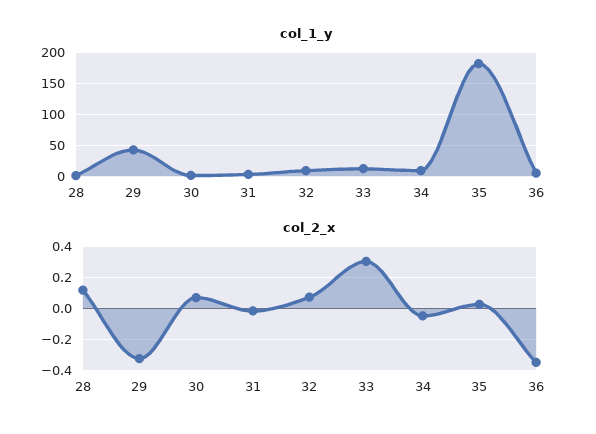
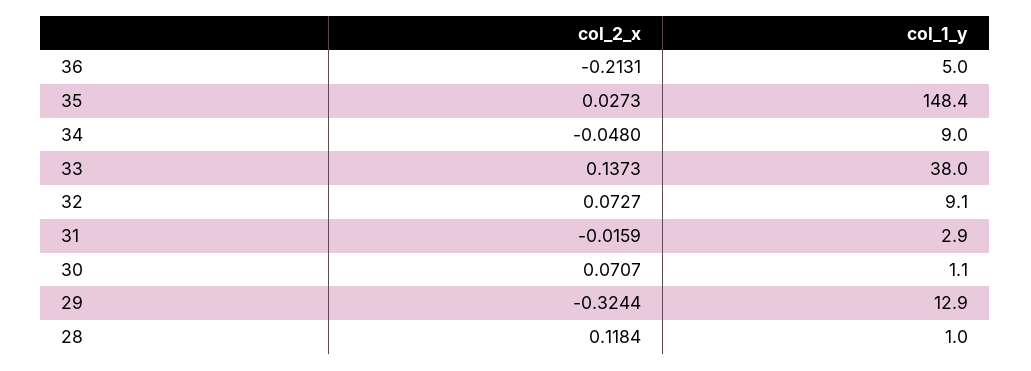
col_1_y, 29: 40 -> 12.9
col_1_y, 33: 10 -> 38
col_1_y, 35: 180 -> 148.4
col_2_x, 33: 0.3 -> 0.1373
col_2_x, 36: -0.35 -> -0.2131

